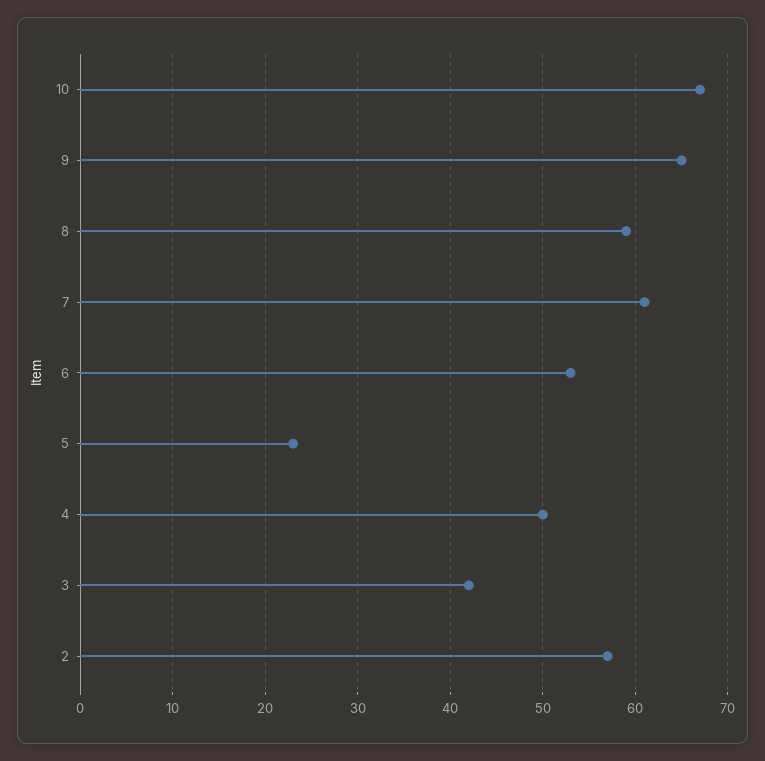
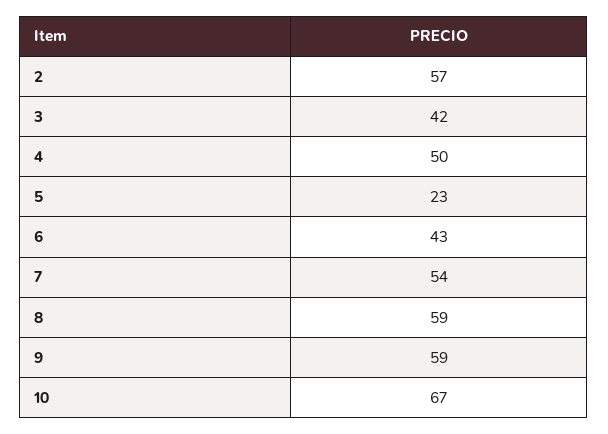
9: 65 -> 59
7: 61 -> 54
6: 53 -> 43

